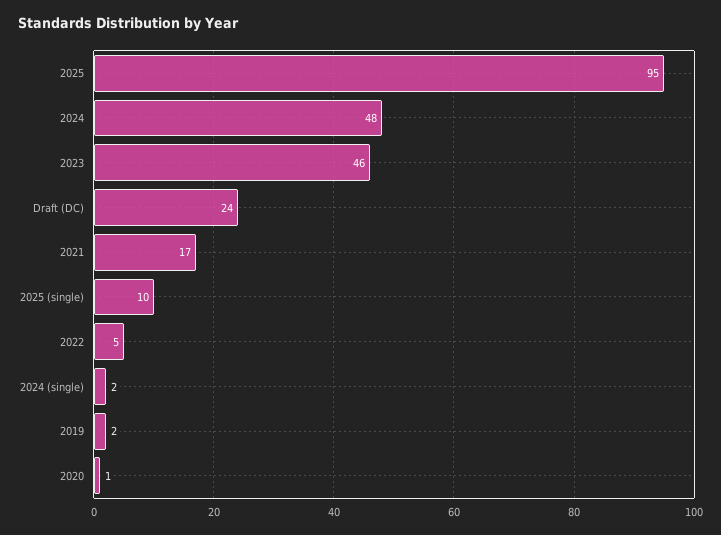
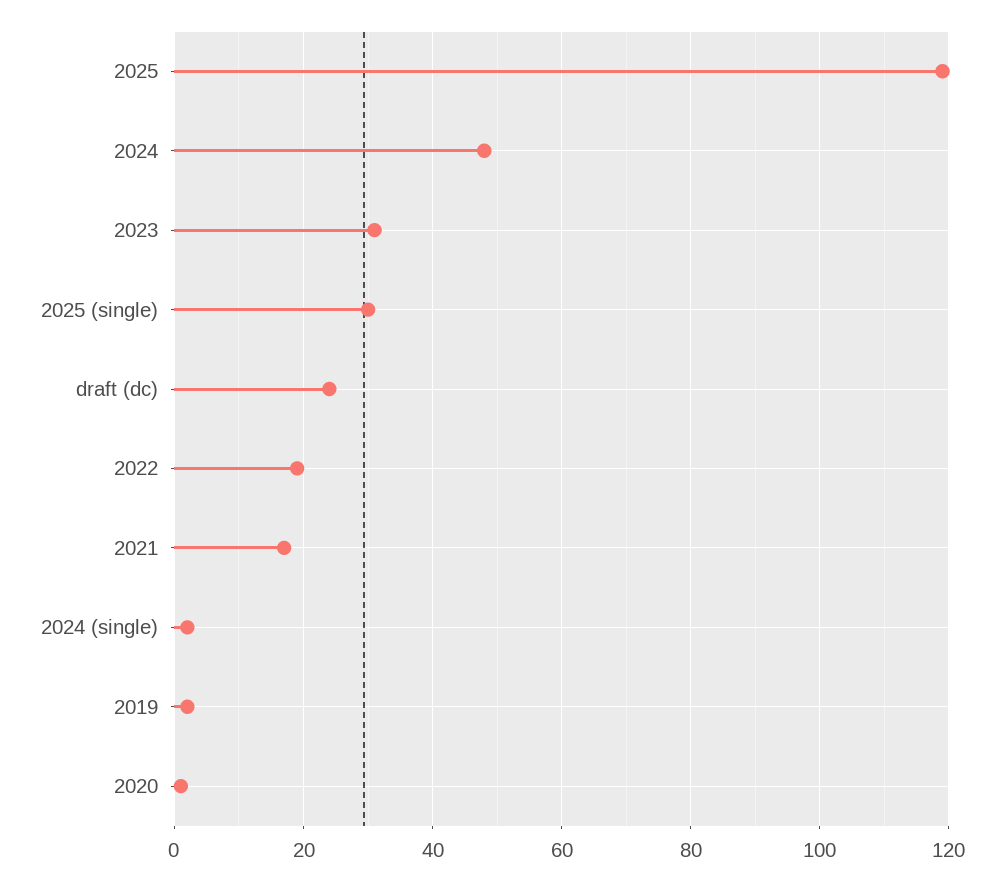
2025: 95 -> 120
2023: 46 -> 30
2025 (single): 10 -> 30
2022: 5 -> 20

